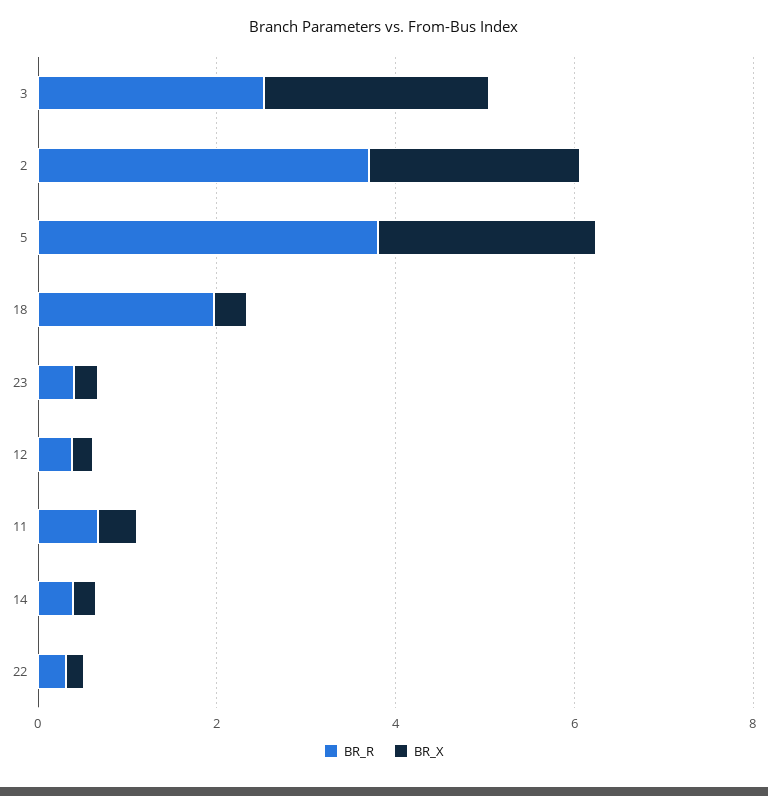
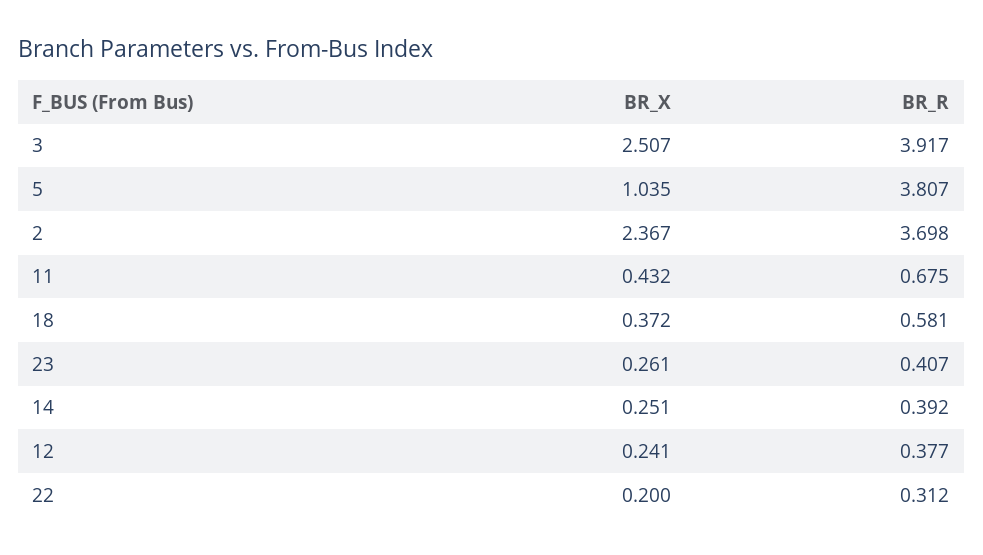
BR_R, 3: 2.5 -> 3.917
BR_X, 5: 2.5 -> 1.035
BR_R, 18: 2 -> 0.581

